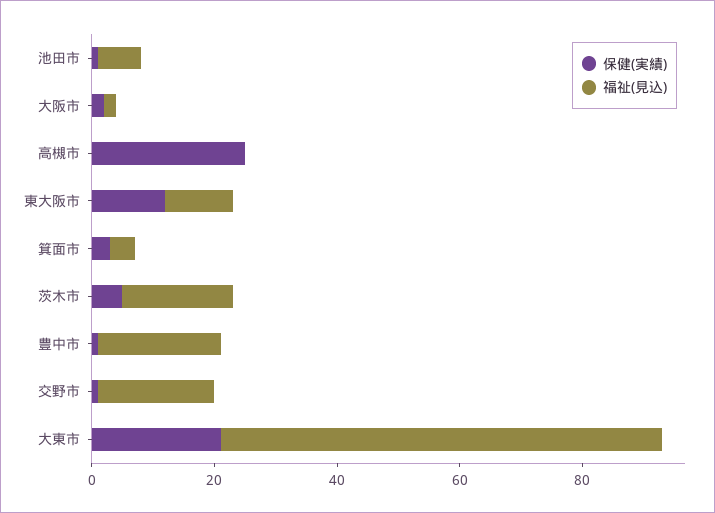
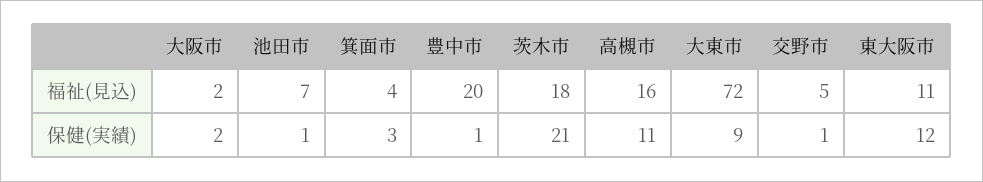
保健(実績), 高槻市: 25 -> 11
福祉(見込), 高槻市: 0 -> 16
保健(実績), 茨木市: 5 -> 21
福祉(見込), 交野市: 20 -> 5
保健(実績), 大東市: 20 -> 9

